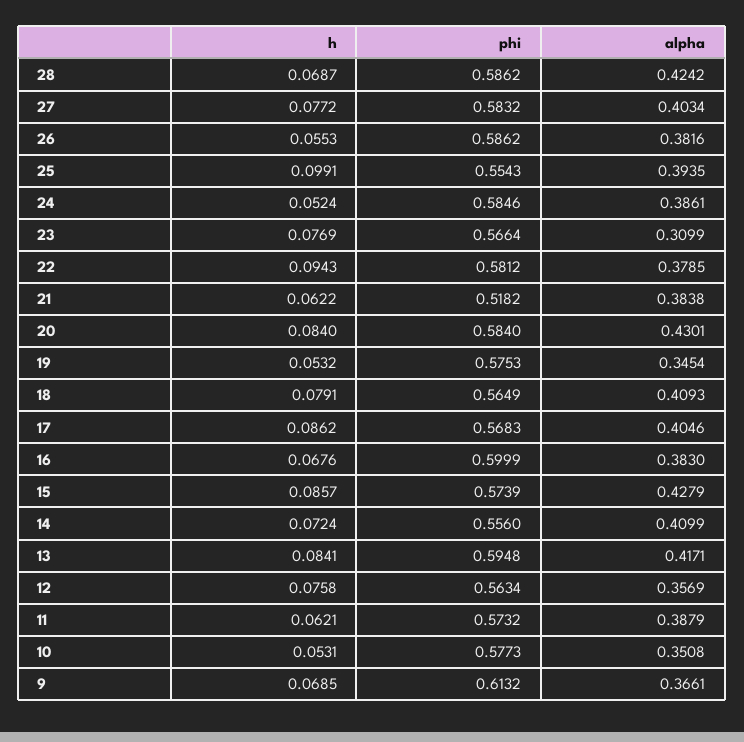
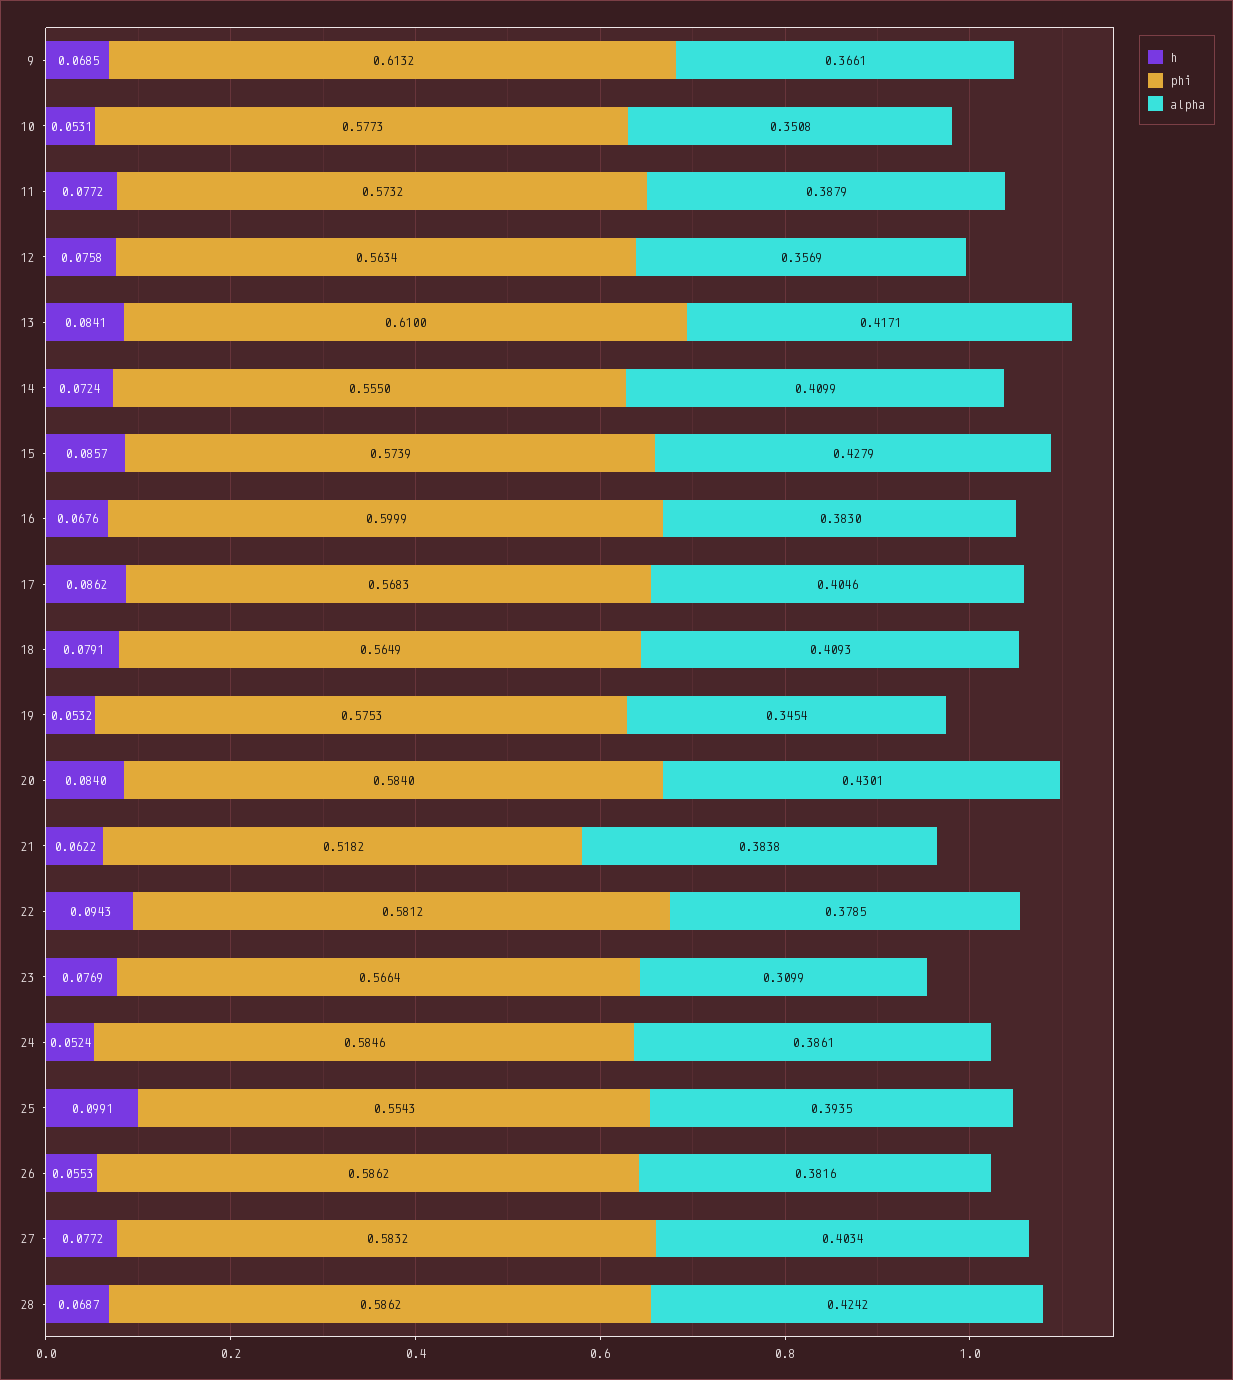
phi, 14: 0.556 -> 0.555
phi, 13: 0.5948 -> 0.61
h, 11: 0.0621 -> 0.0772

